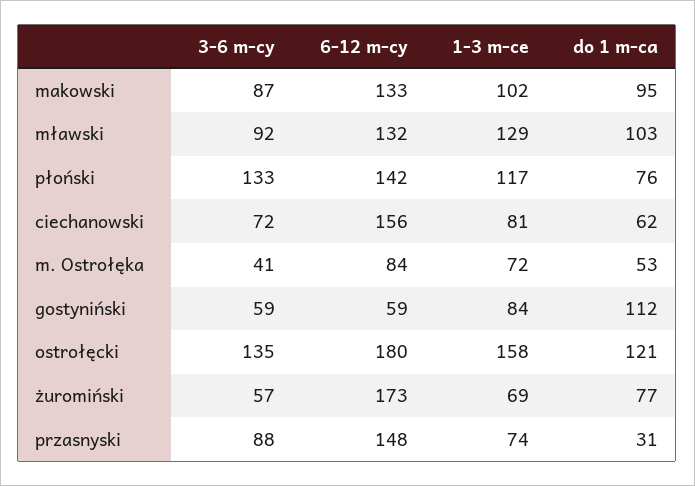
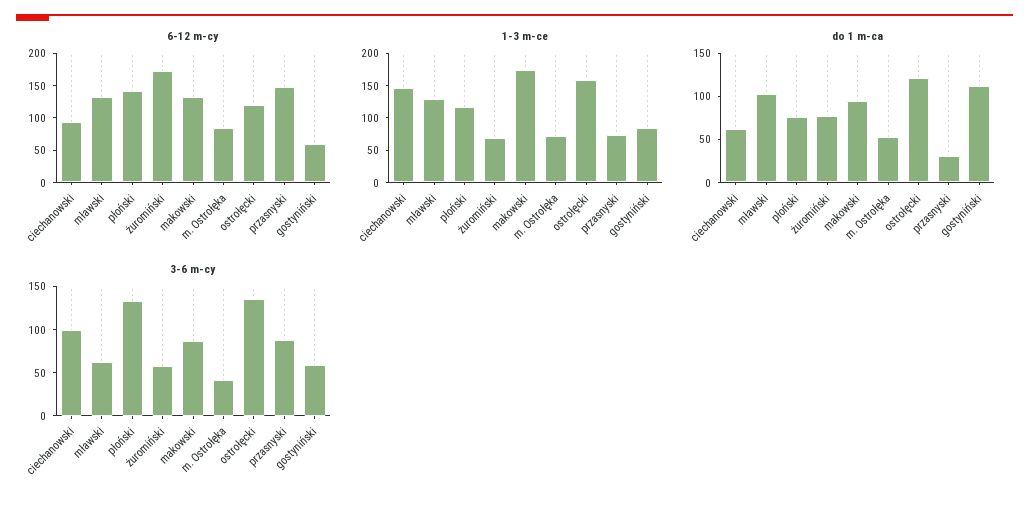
1-3 m-ce, makowski: 102 -> 175
3-6 m-cy, mławski: 92 -> 60
3-6 m-cy, ciechanowski: 72 -> 100
6-12 m-cy, ciechanowski: 156 -> 100
1-3 m-ce, ciechanowski: 81 -> 150
6-12 m-cy, ostrołęcki: 180 -> 125

